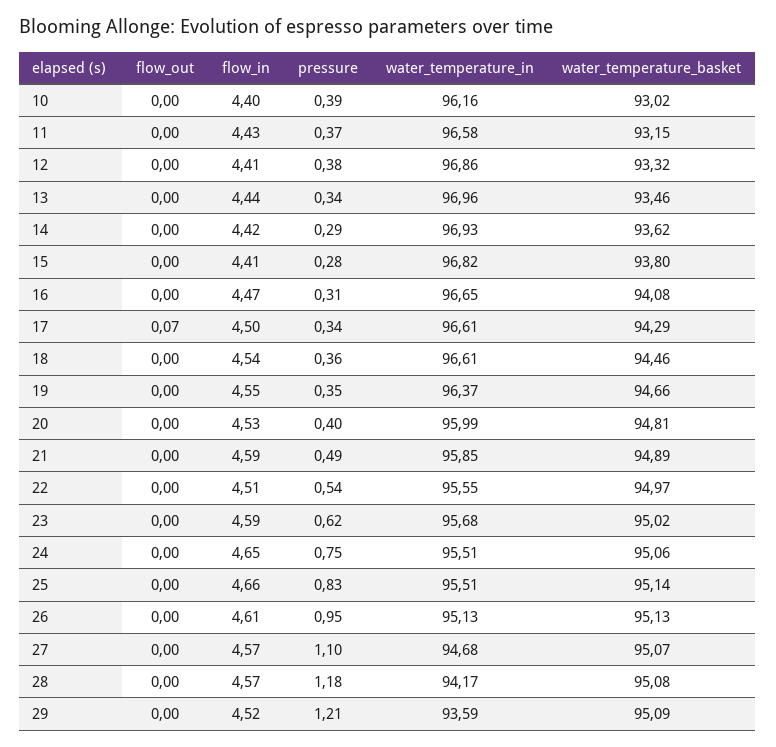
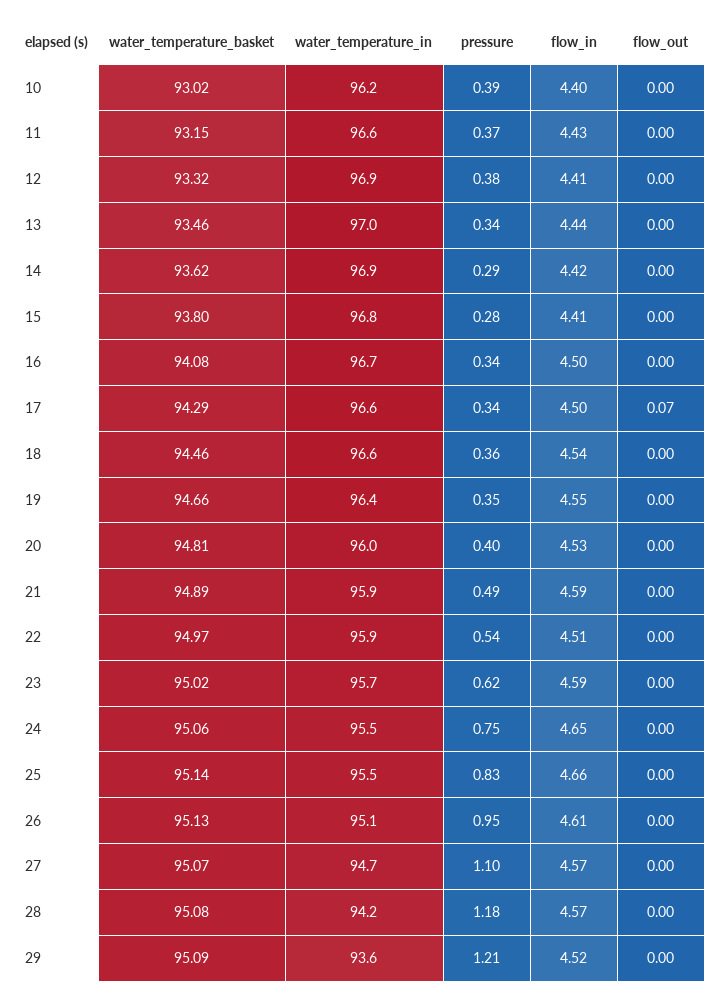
flow_in, 16: 4.47 -> 4.5
pressure, 16: 0.31 -> 0.34
water_temperature_in, 22: 95.55 -> 95.9

